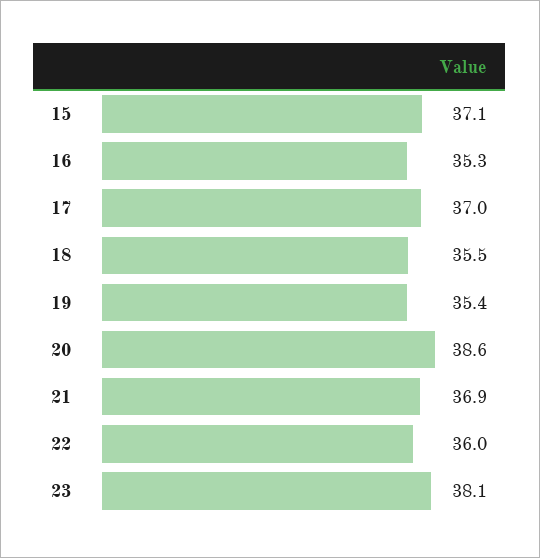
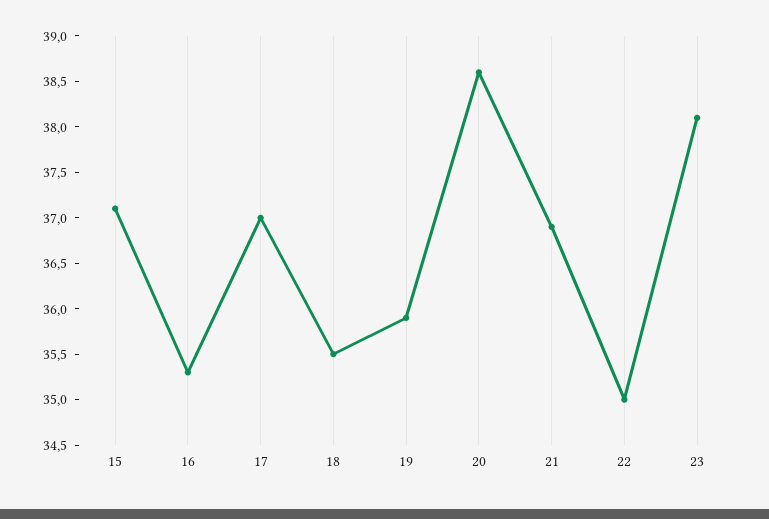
19: 35.4 -> 35.9
22: 36 -> 35

